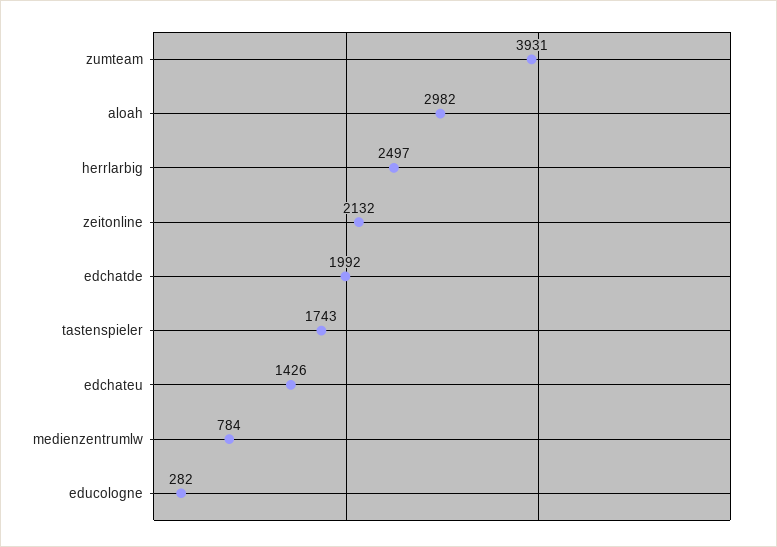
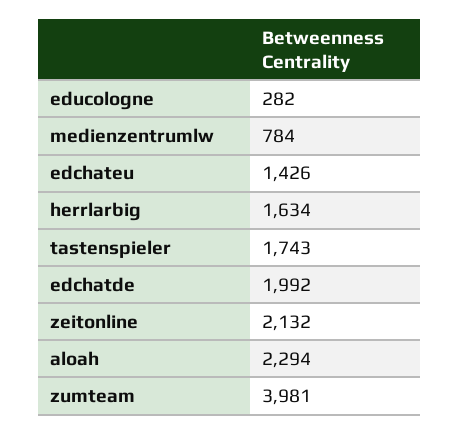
zumteam: 3931 -> 3981
aloah: 2982 -> 2294
herrlarbig: 2497 -> 1634

